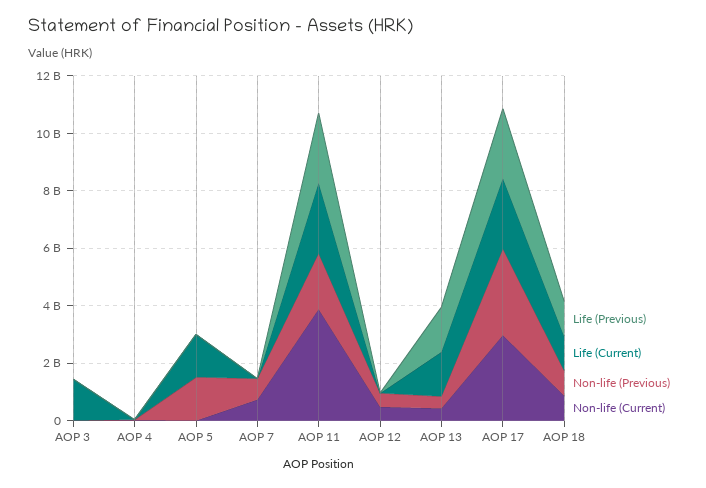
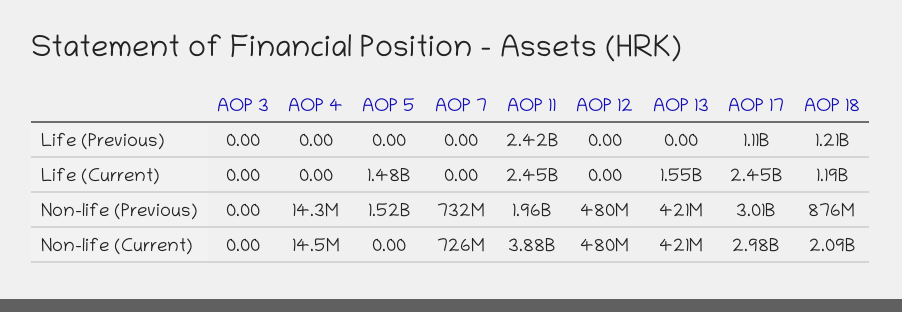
Life (Current), AOP 3: 1500000000 -> 0
Life (Previous), AOP 13: 1500000000 -> 0
Life (Previous), AOP 17: 2500000000 -> 1110000000
Non-life (Current), AOP 18: 1000000000 -> 2090000000

